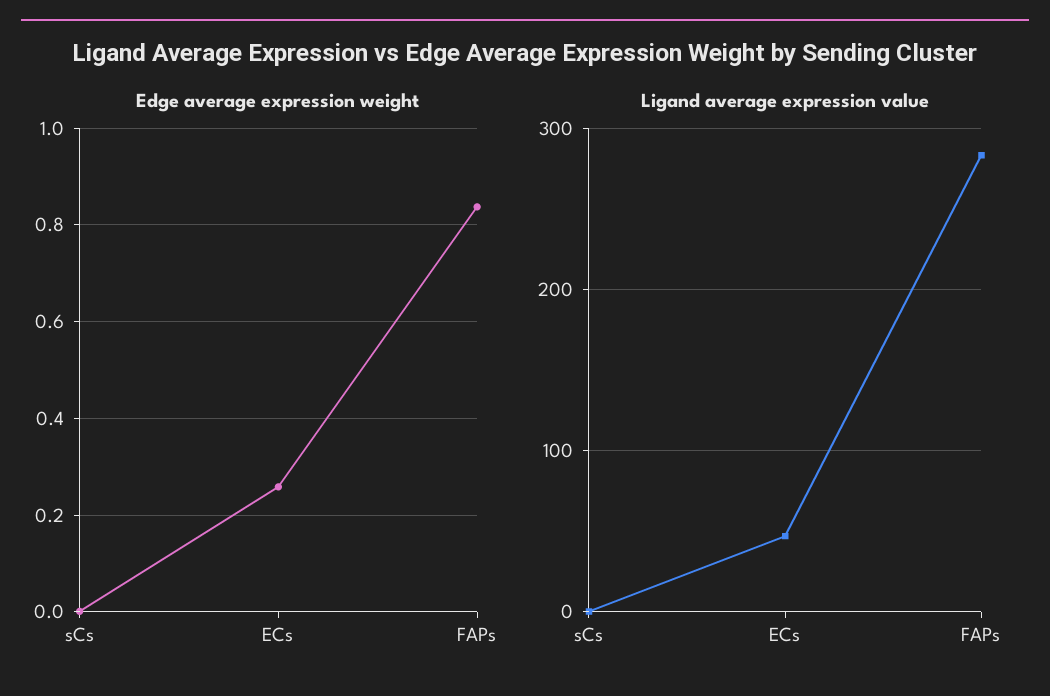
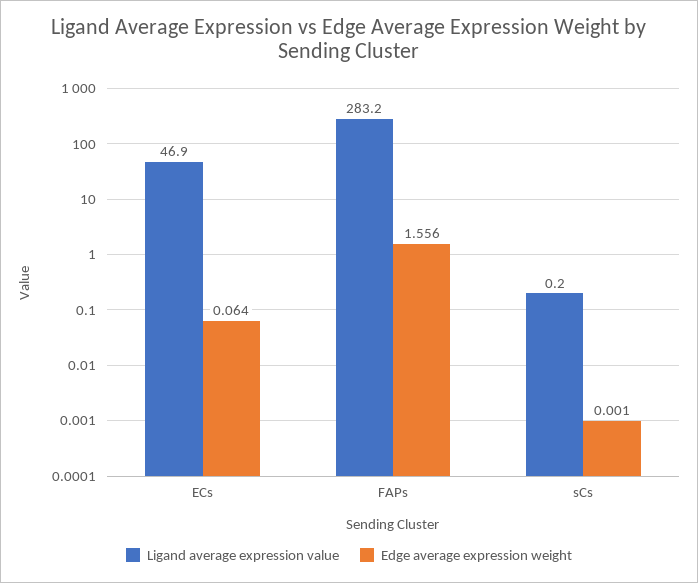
Edge average expression weight, ECs: 0.26 -> 0.064
Edge average expression weight, FAPs: 0.84 -> 1.556

